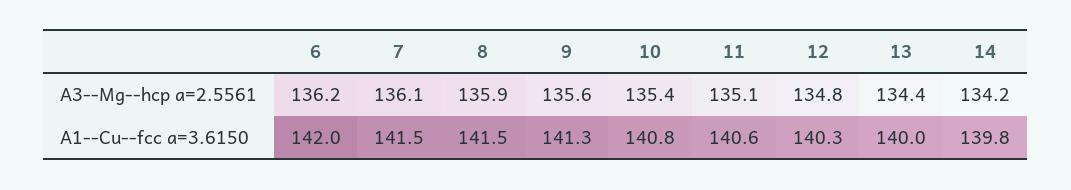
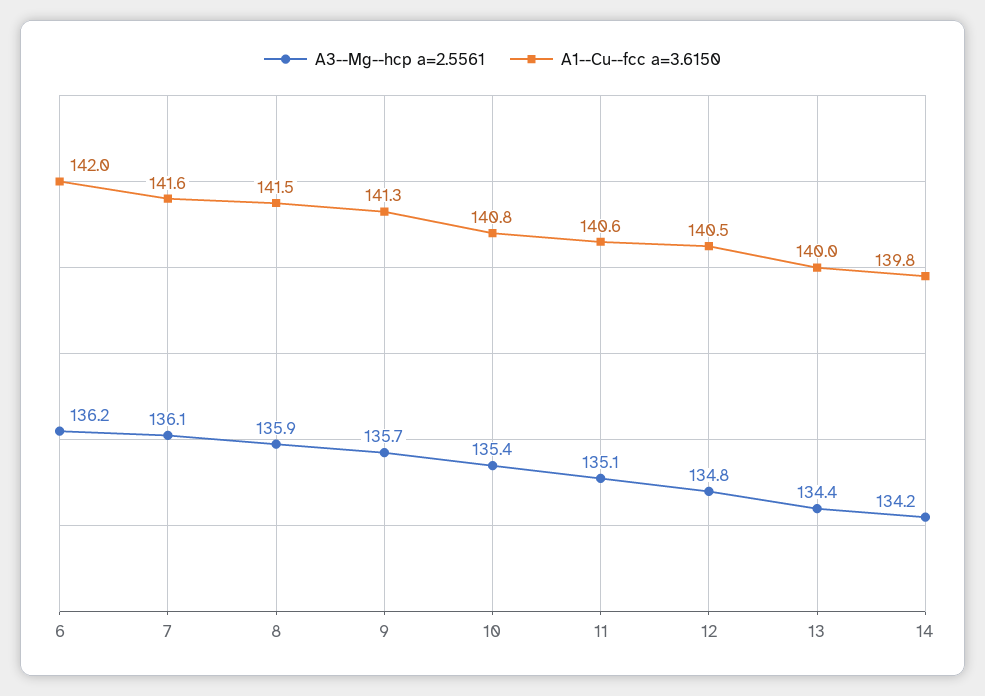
A3--Mg--hcp a=2.5561, 9: 135.6 -> 135.7
A1--Cu--fcc a=3.6150, 7: 141.5 -> 141.6
A1--Cu--fcc a=3.6150, 12: 140.3 -> 140.5

